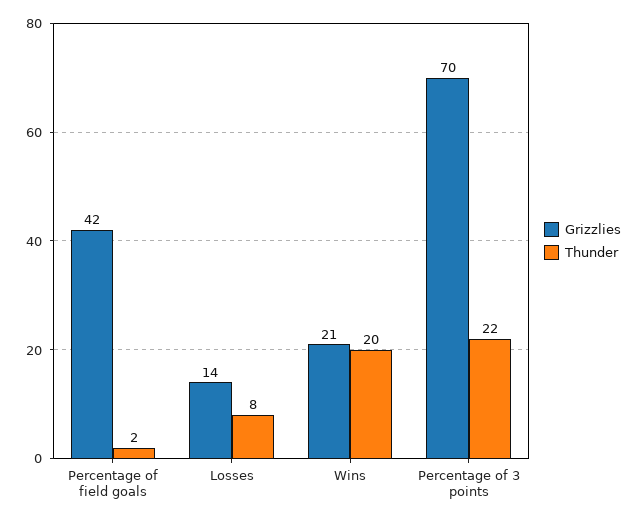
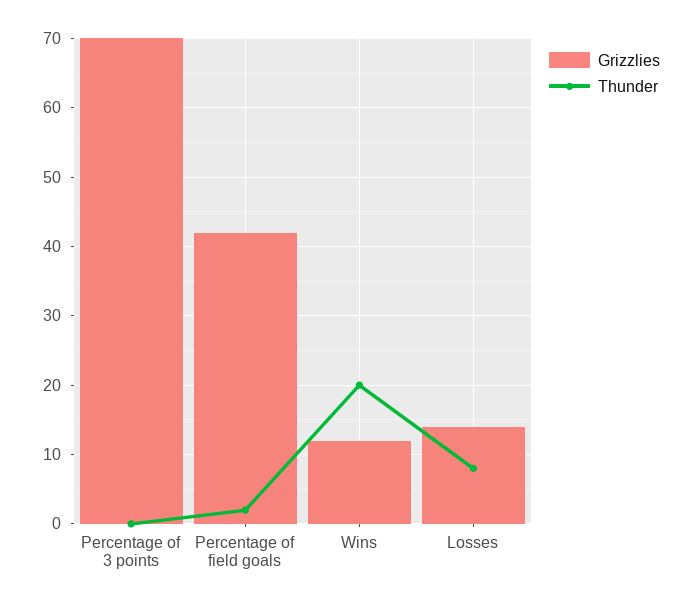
Grizzlies, Wins: 21 -> 12
Thunder, Percentage of 3 points: 22 -> 0

